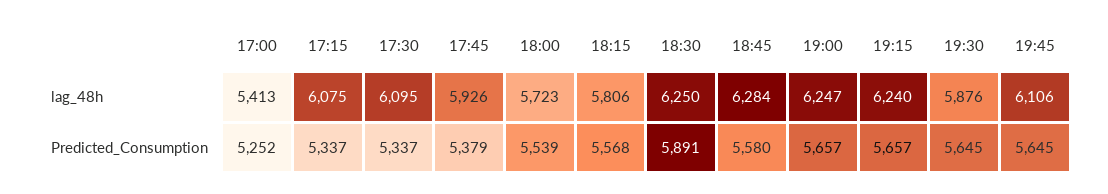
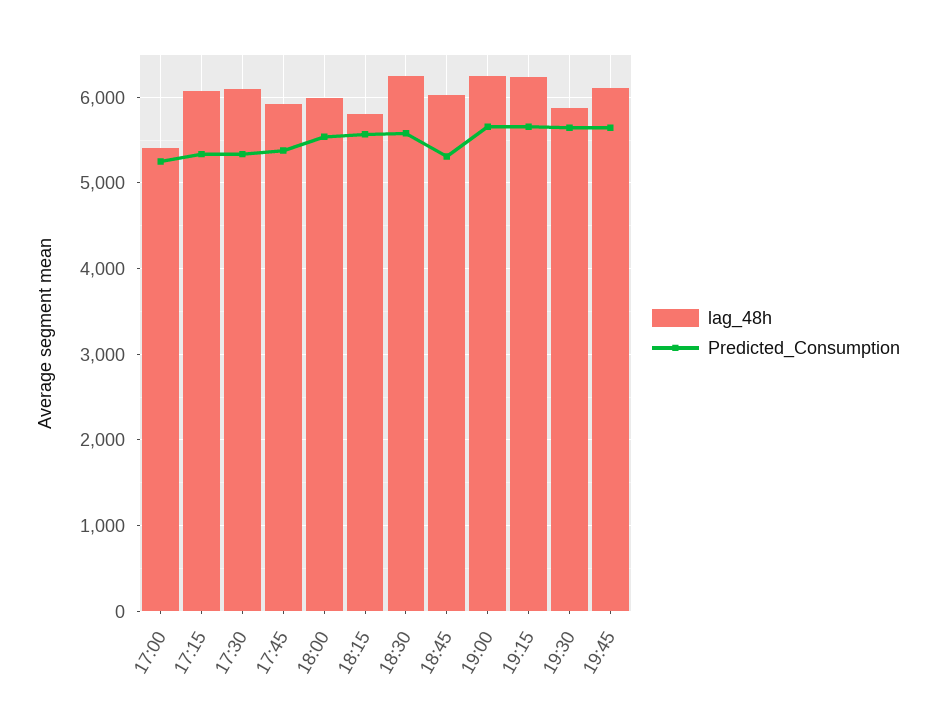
lag_48h, 18:00: 5723 -> 6000
lag_48h, 18:45: 6284 -> 6000
Predicted_Consumption, 18:30: 5891 -> 5600
Predicted_Consumption, 18:45: 5580 -> 5300

